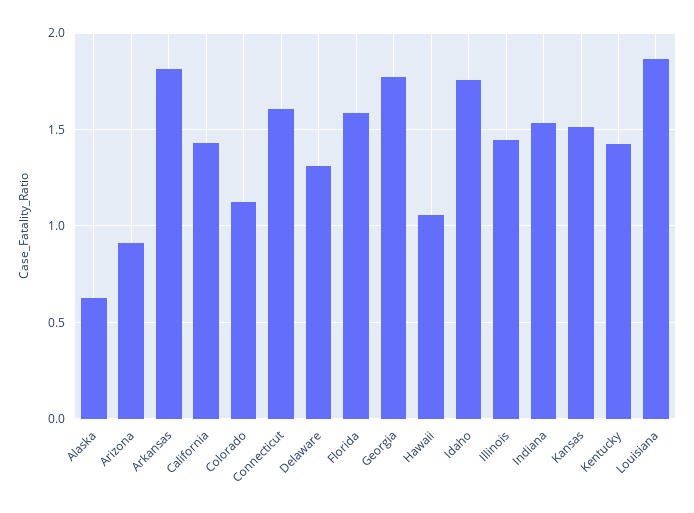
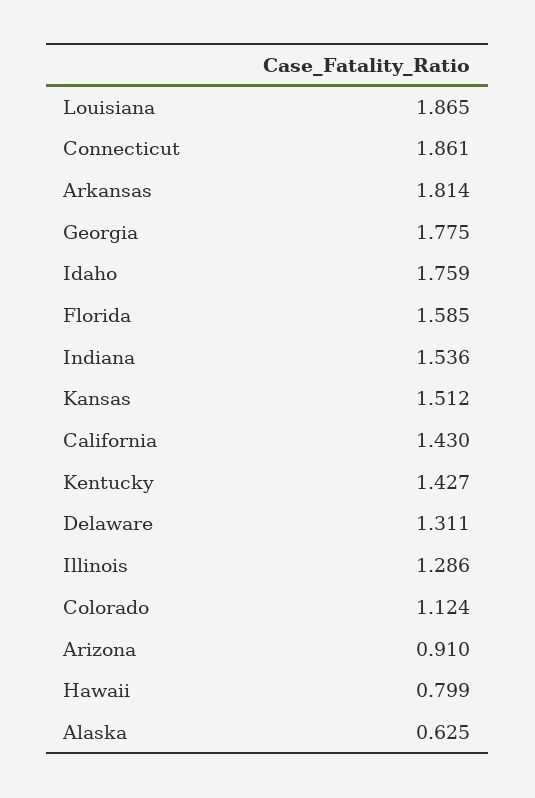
Connecticut: 1.6 -> 1.861
Hawaii: 1.05 -> 0.799
Illinois: 1.45 -> 1.286

